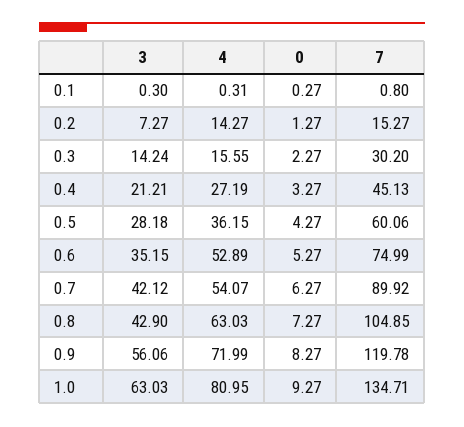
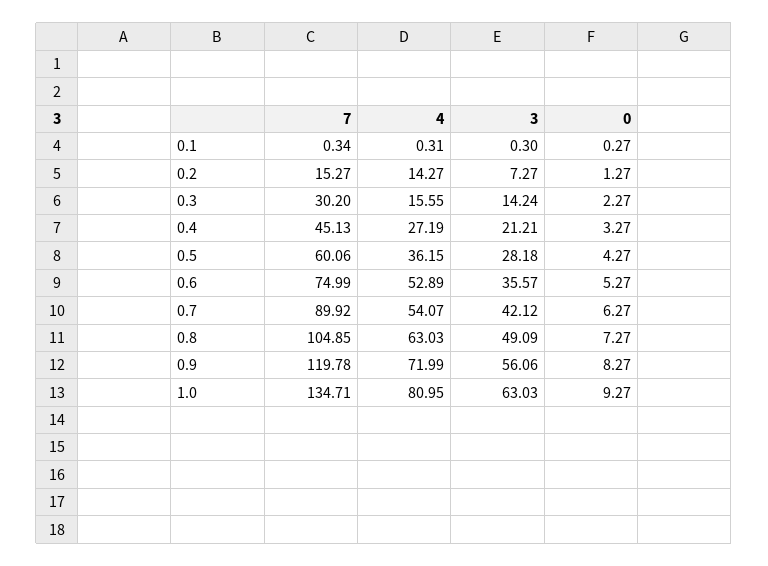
7, 0.1: 0.8 -> 0.34
3, 0.6: 35.15 -> 35.57
3, 0.8: 42.9 -> 49.09

